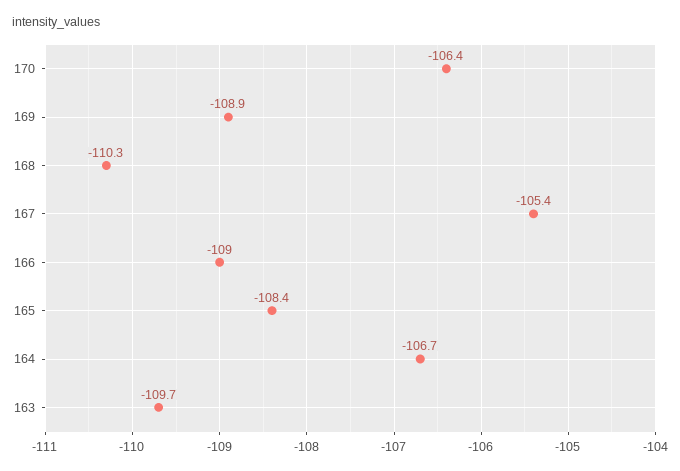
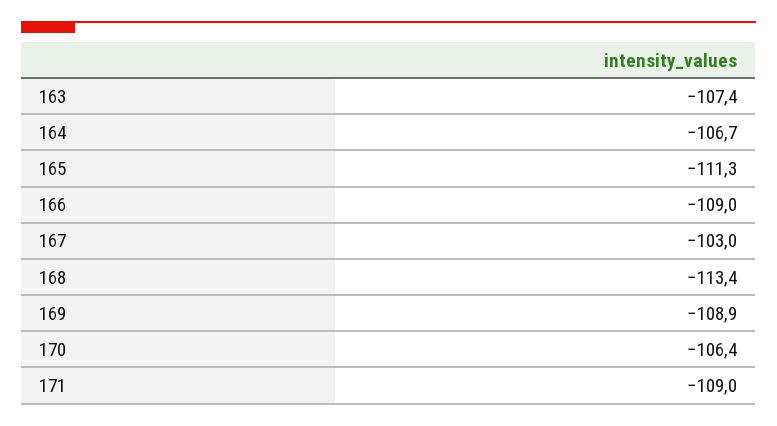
168: -110.3 -> -113.4
167: -105.4 -> -103
165: -108.4 -> -111.3
163: -109.7 -> -107.4
171: none -> -109

